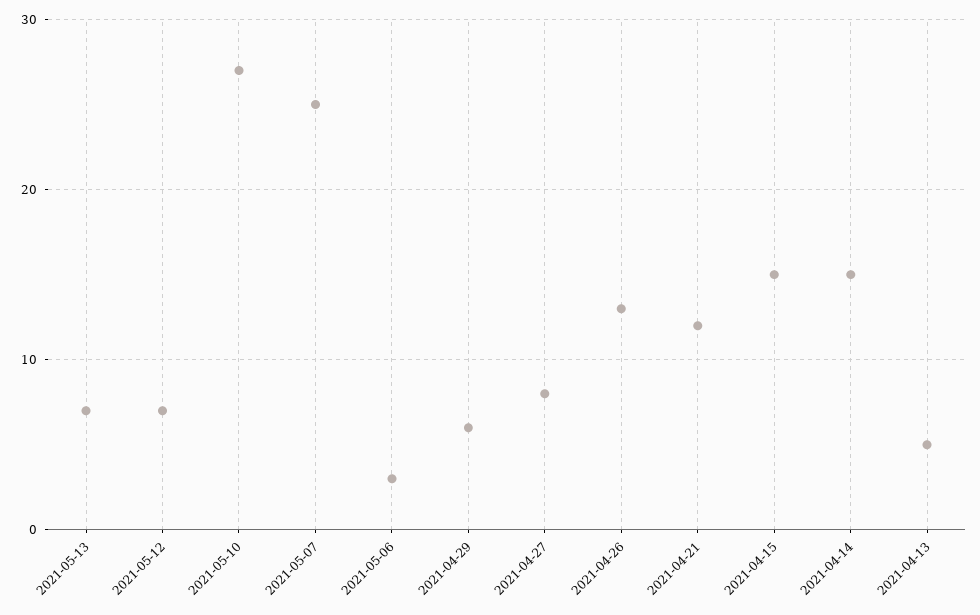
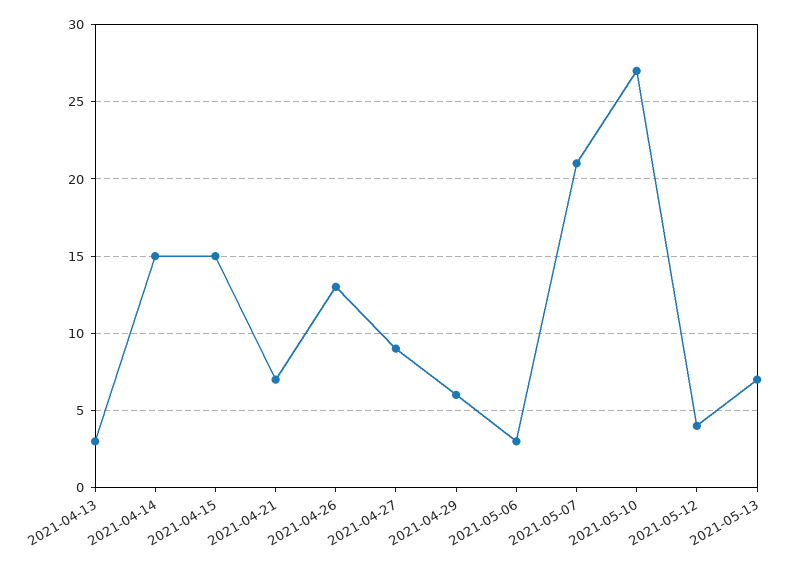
2021-05-12: 7 -> 4
2021-05-07: 25 -> 21
2021-04-27: 8 -> 9
2021-04-21: 12 -> 7
2021-04-13: 5 -> 3

